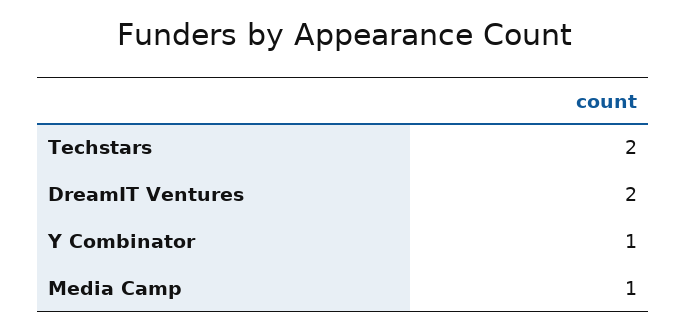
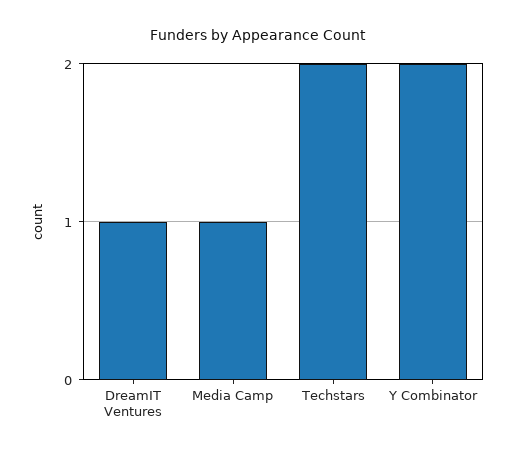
DreamIT Ventures: 2 -> 1
Y Combinator: 1 -> 2

